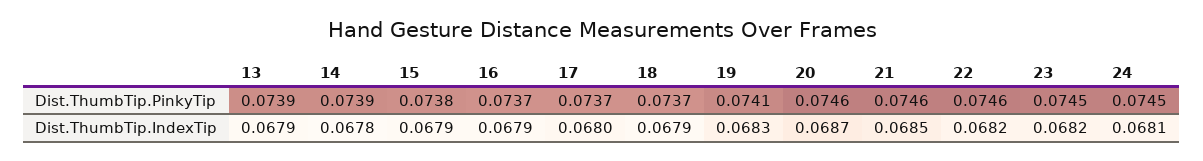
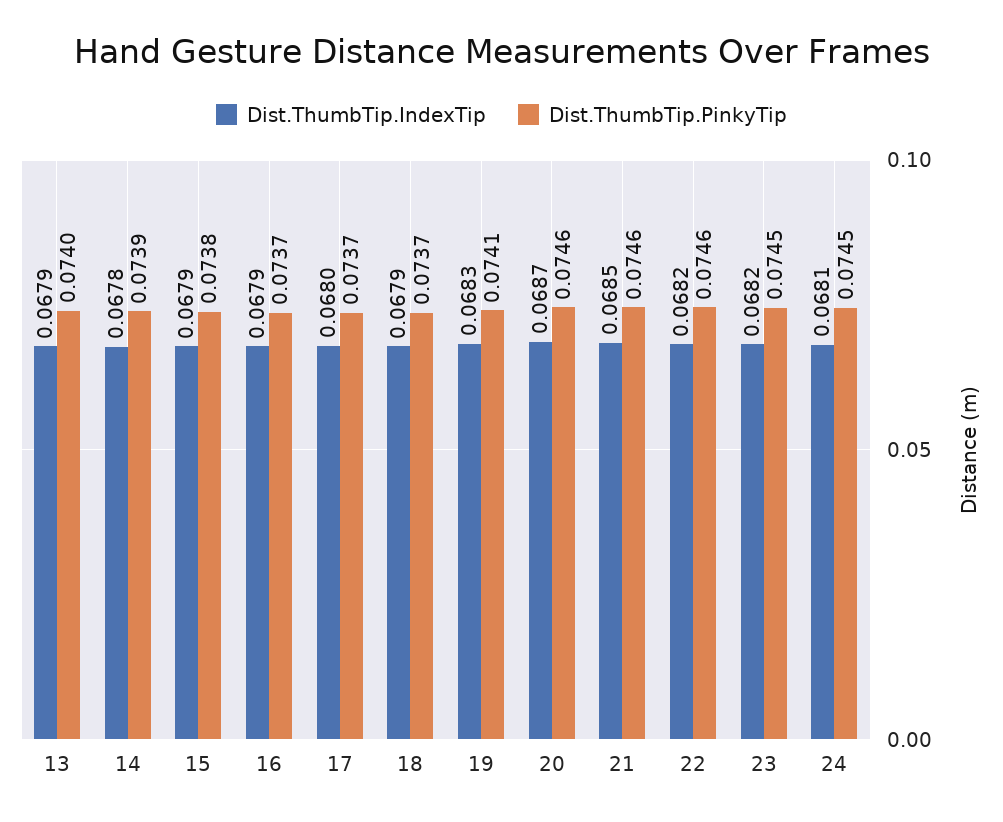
Dist.ThumbTip.PinkyTip, 13: 0.0739 -> 0.074

